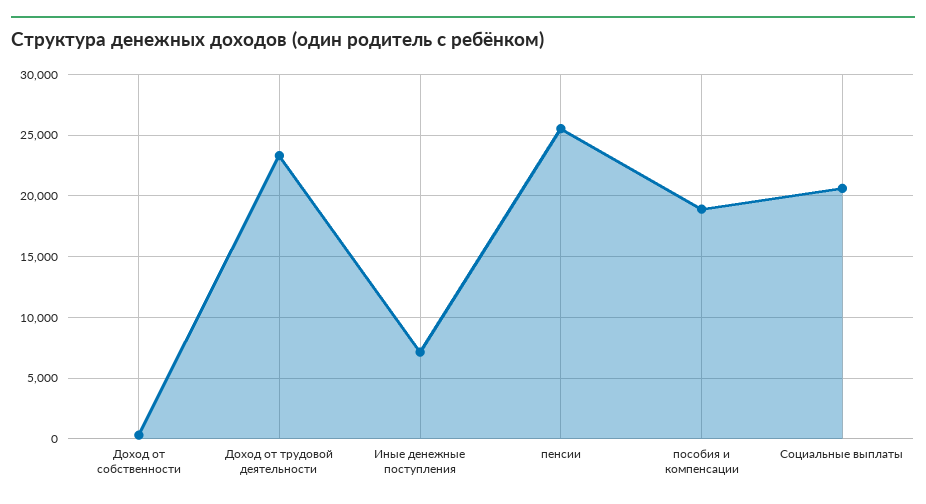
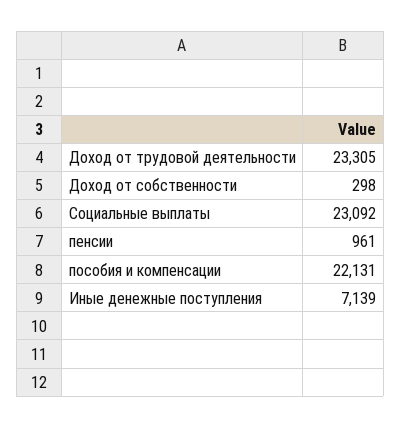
пенсии: 25500 -> 961
пособия и компенсации: 19000 -> 22131
Социальные выплаты: 20500 -> 23092

